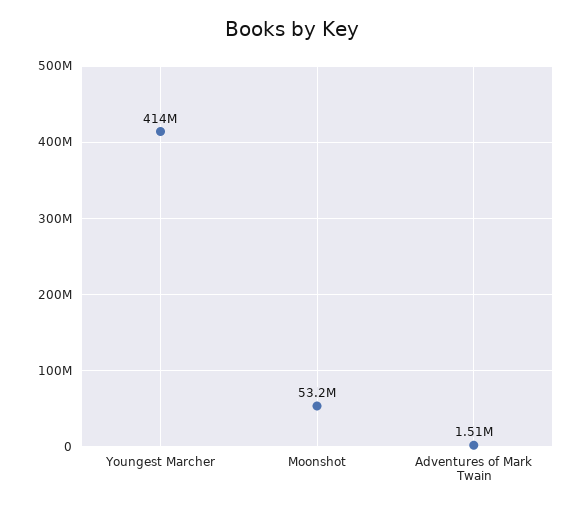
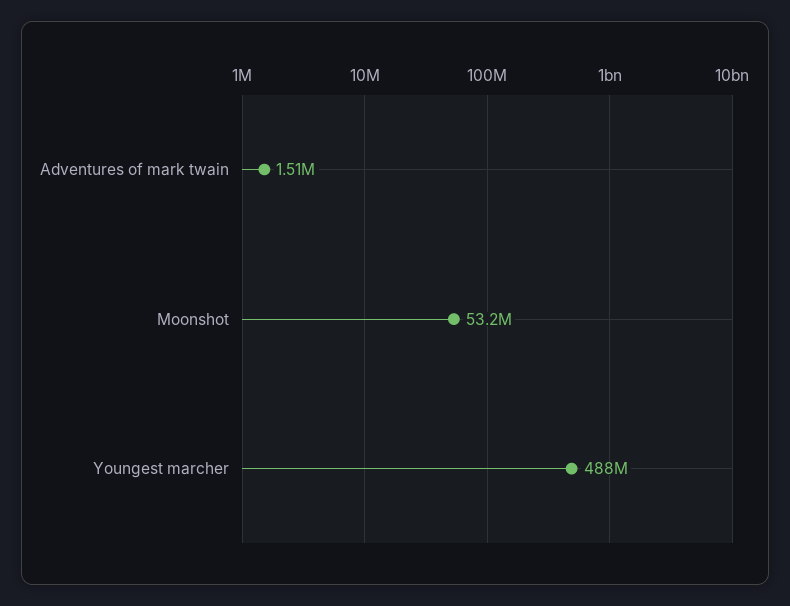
Youngest Marcher: 414000000 -> 488000000

